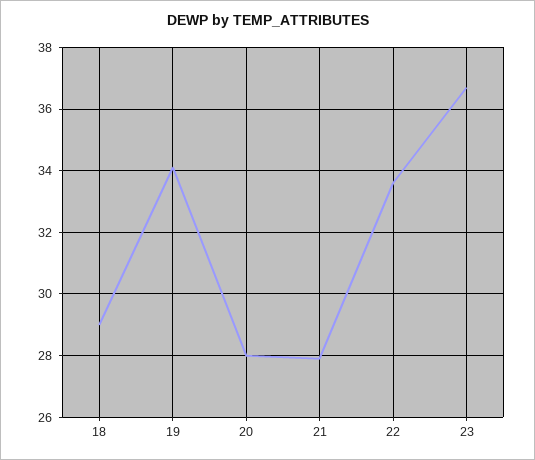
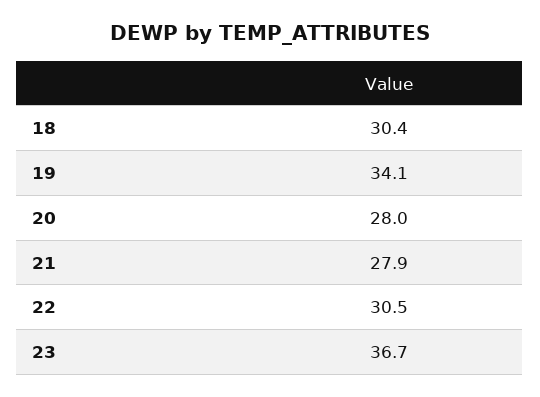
18: 29 -> 30.4
22: 33.5 -> 30.5

